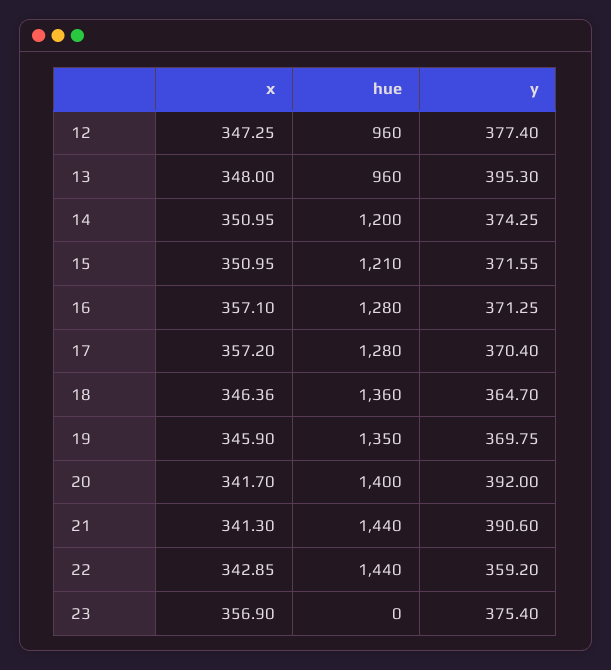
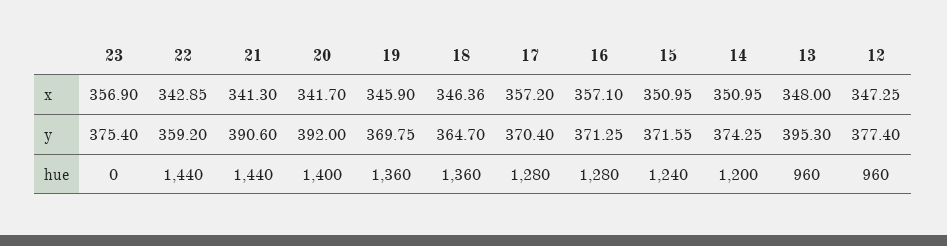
hue, 15: 1210 -> 1240
hue, 19: 1350 -> 1360

